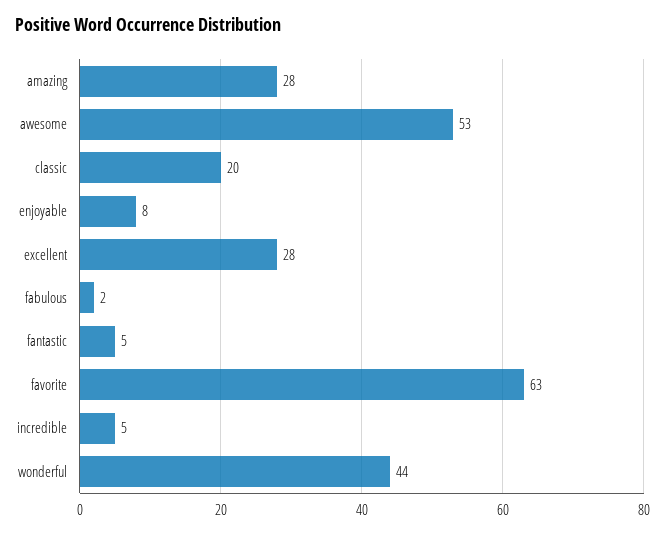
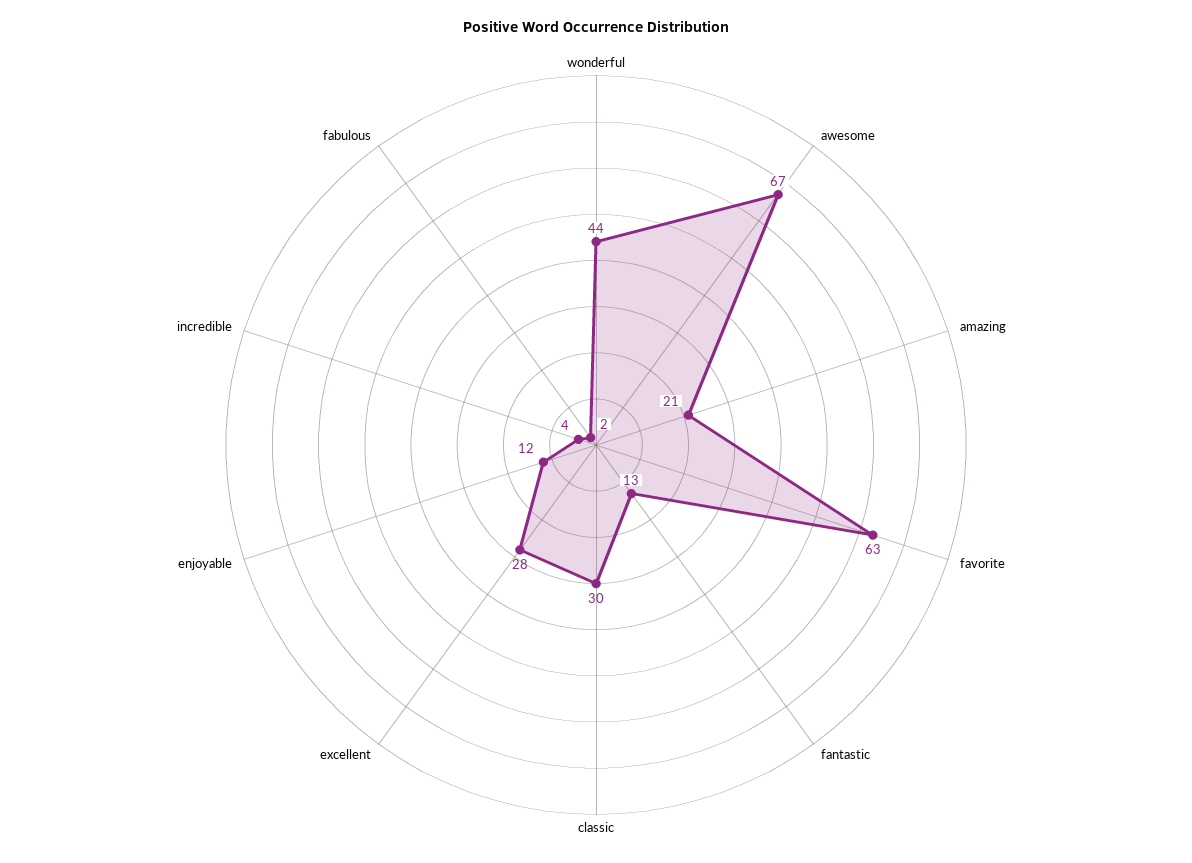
amazing: 28 -> 21
awesome: 53 -> 67
classic: 20 -> 30
enjoyable: 8 -> 12
fantastic: 5 -> 13
incredible: 5 -> 4

